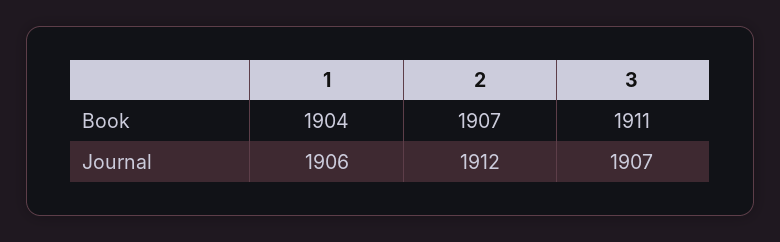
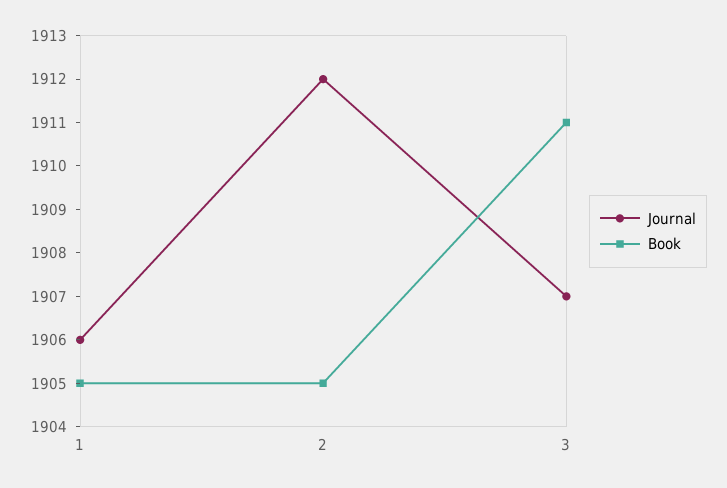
Book, 1: 1904 -> 1905
Book, 2: 1907 -> 1905

